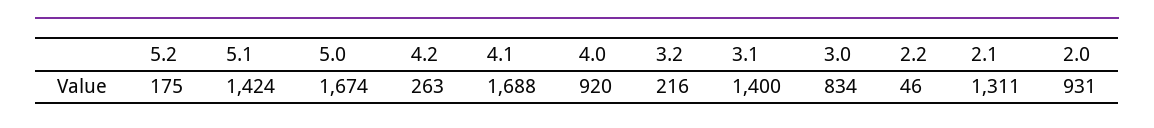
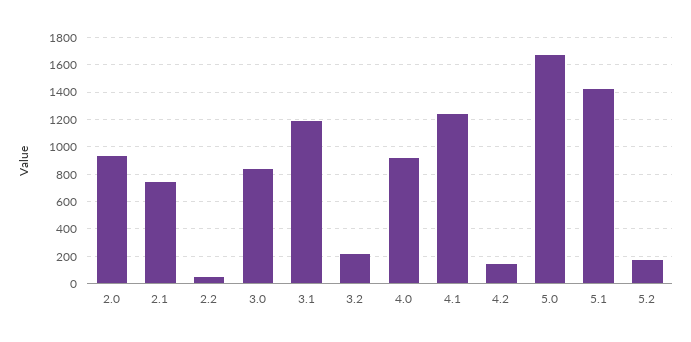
4.2: 263 -> 150
4.1: 1688 -> 1250
3.1: 1400 -> 1200
2.1: 1311 -> 750

